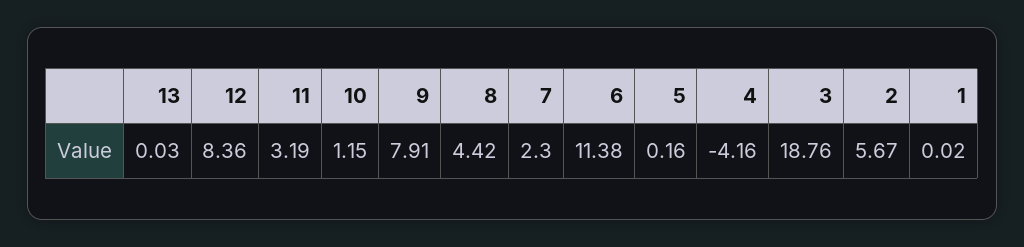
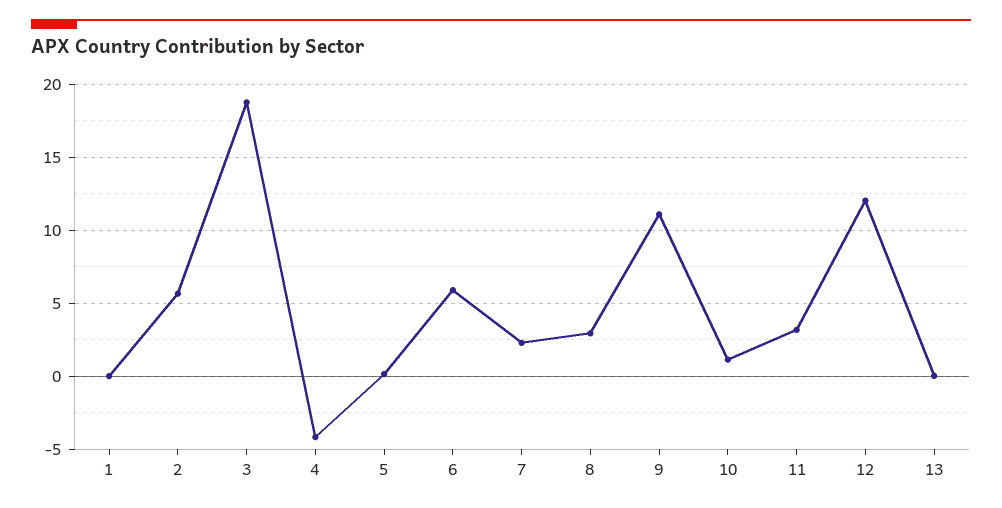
12: 8.36 -> 12
9: 7.91 -> 11
8: 4.42 -> 3
6: 11.38 -> 6

